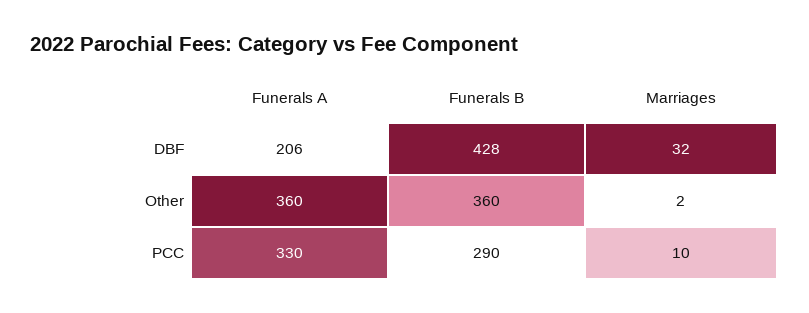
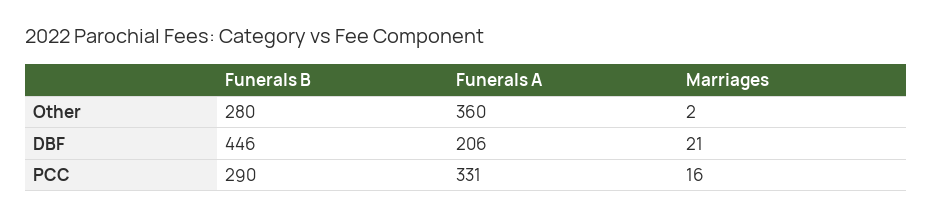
Funerals B, DBF: 428 -> 446
Marriages, DBF: 32 -> 21
Funerals B, Other: 360 -> 280
Funerals A, PCC: 330 -> 331
Marriages, PCC: 10 -> 16

